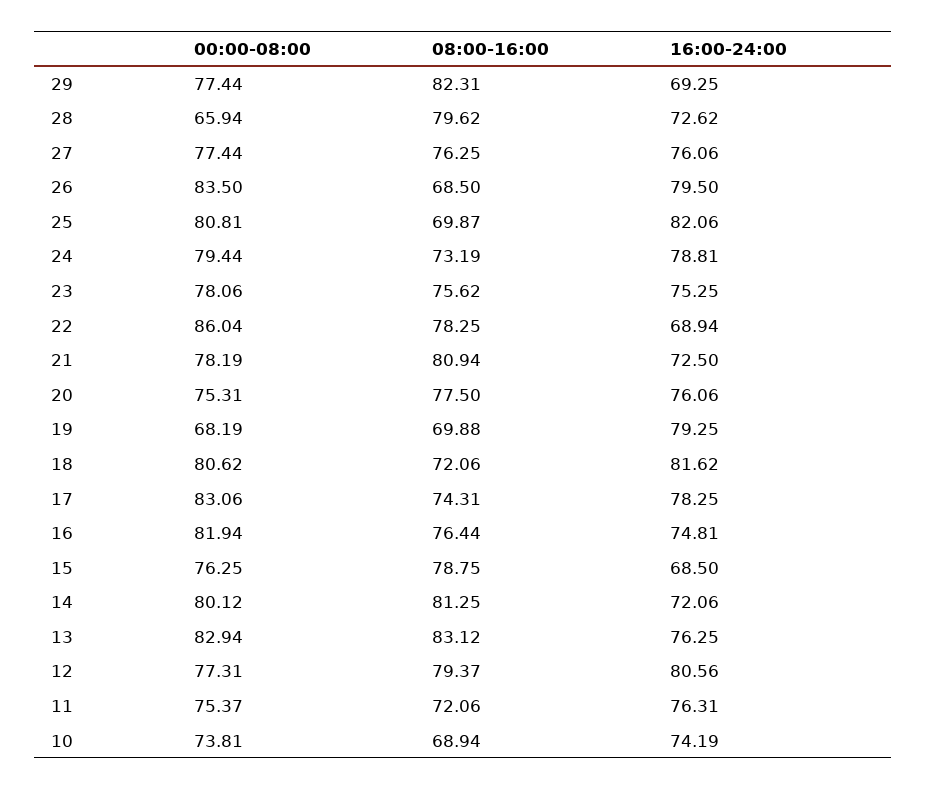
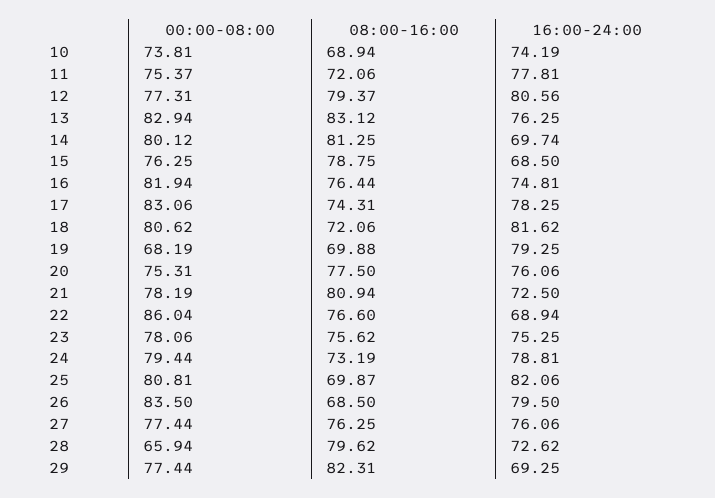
08:00-16:00, 22: 78.25 -> 76.6
16:00-24:00, 14: 72.06 -> 69.74
16:00-24:00, 11: 76.31 -> 77.81

